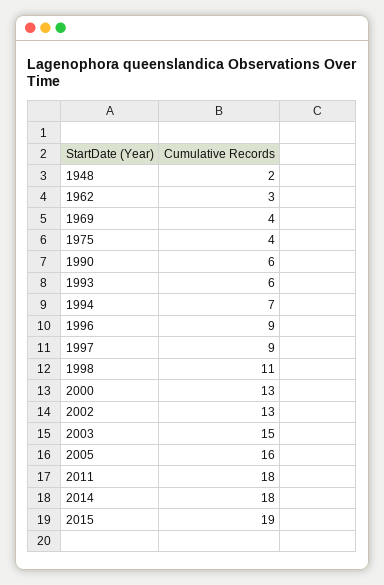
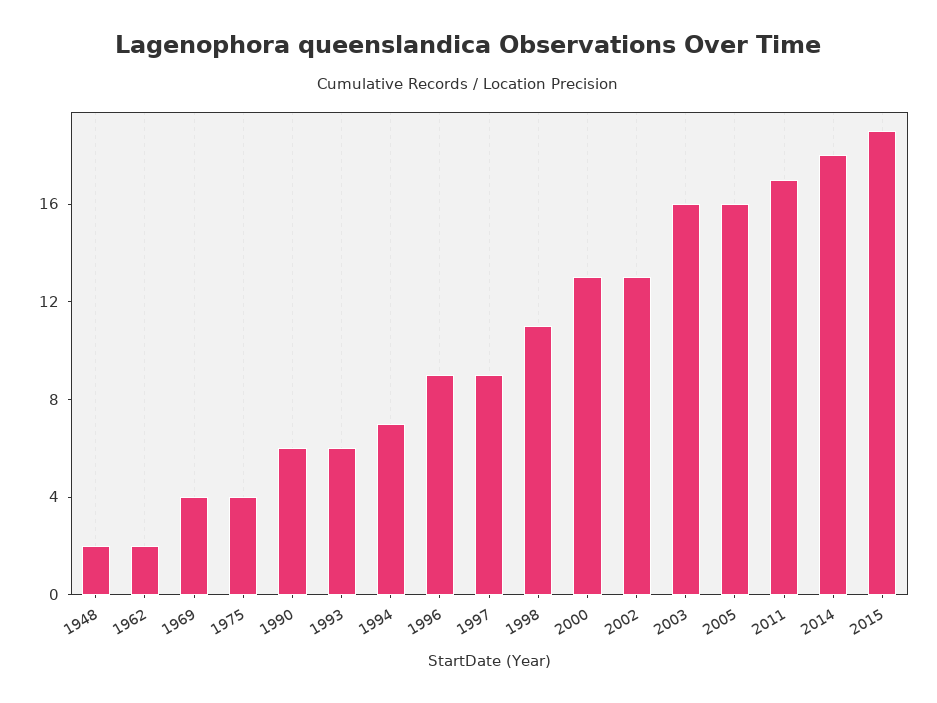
1962: 3 -> 2
2003: 15 -> 16
2011: 18 -> 17

